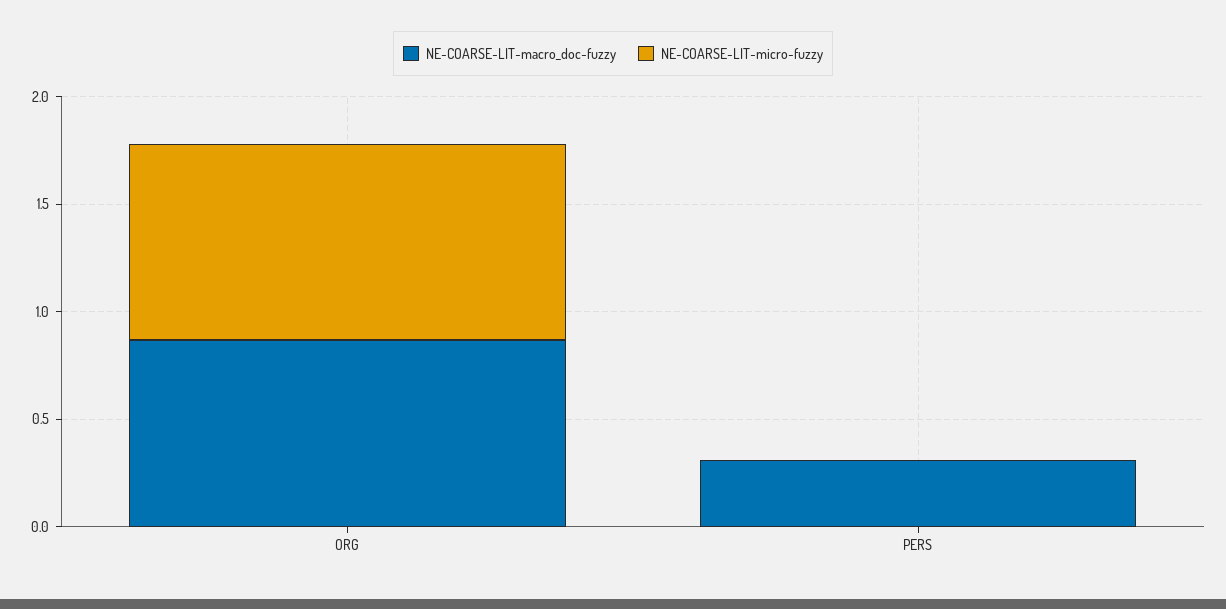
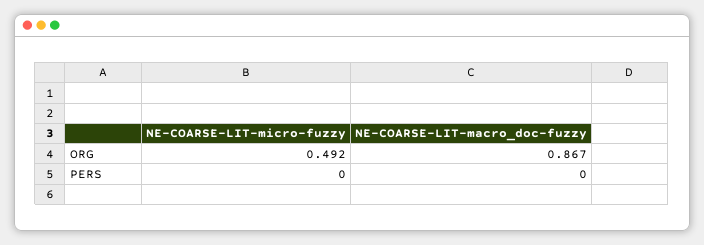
NE-COARSE-LIT-micro-fuzzy, ORG: 0.9 -> 0.492
NE-COARSE-LIT-macro_doc-fuzzy, PERS: 0.3 -> 0

